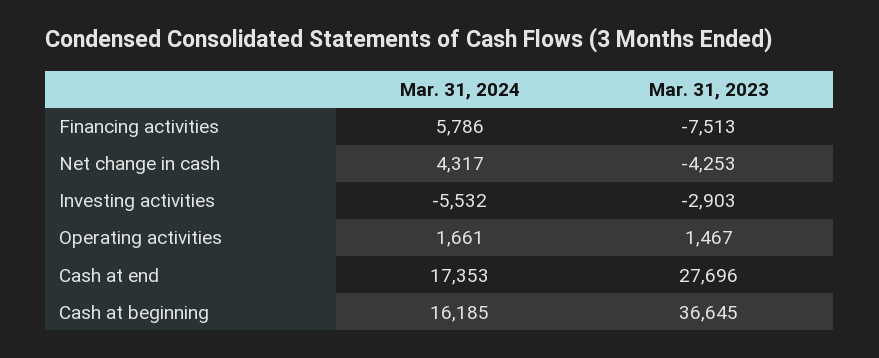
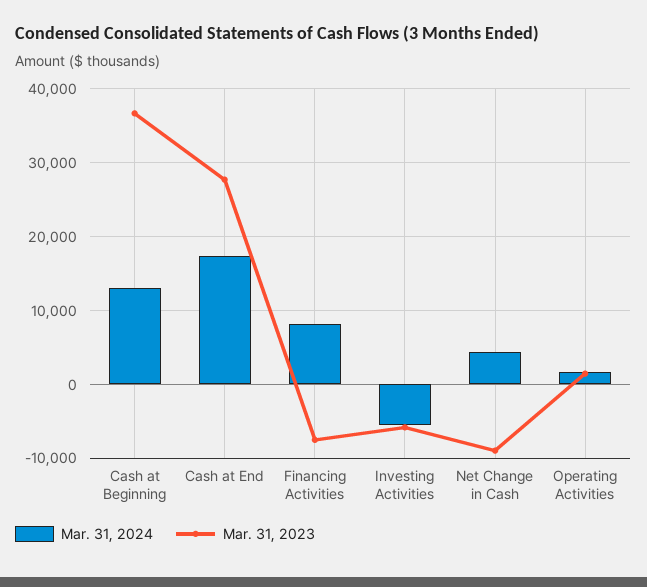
Mar. 31, 2024, Financing activities: 5786 -> 8000
Mar. 31, 2023, Net change in cash: -4253 -> -9000
Mar. 31, 2023, Investing activities: -2903 -> -6000
Mar. 31, 2024, Cash at beginning: 16185 -> 13000

